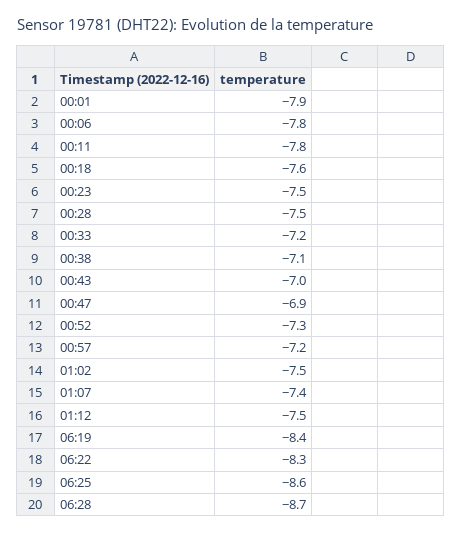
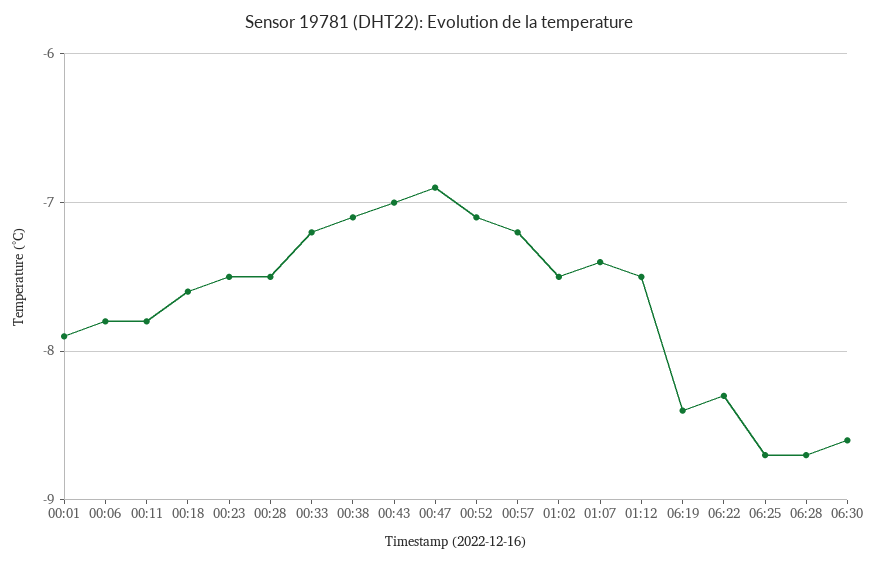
00:52: -7.3 -> -7.1
06:25: -8.6 -> -8.7
06:30: none -> -8.6

